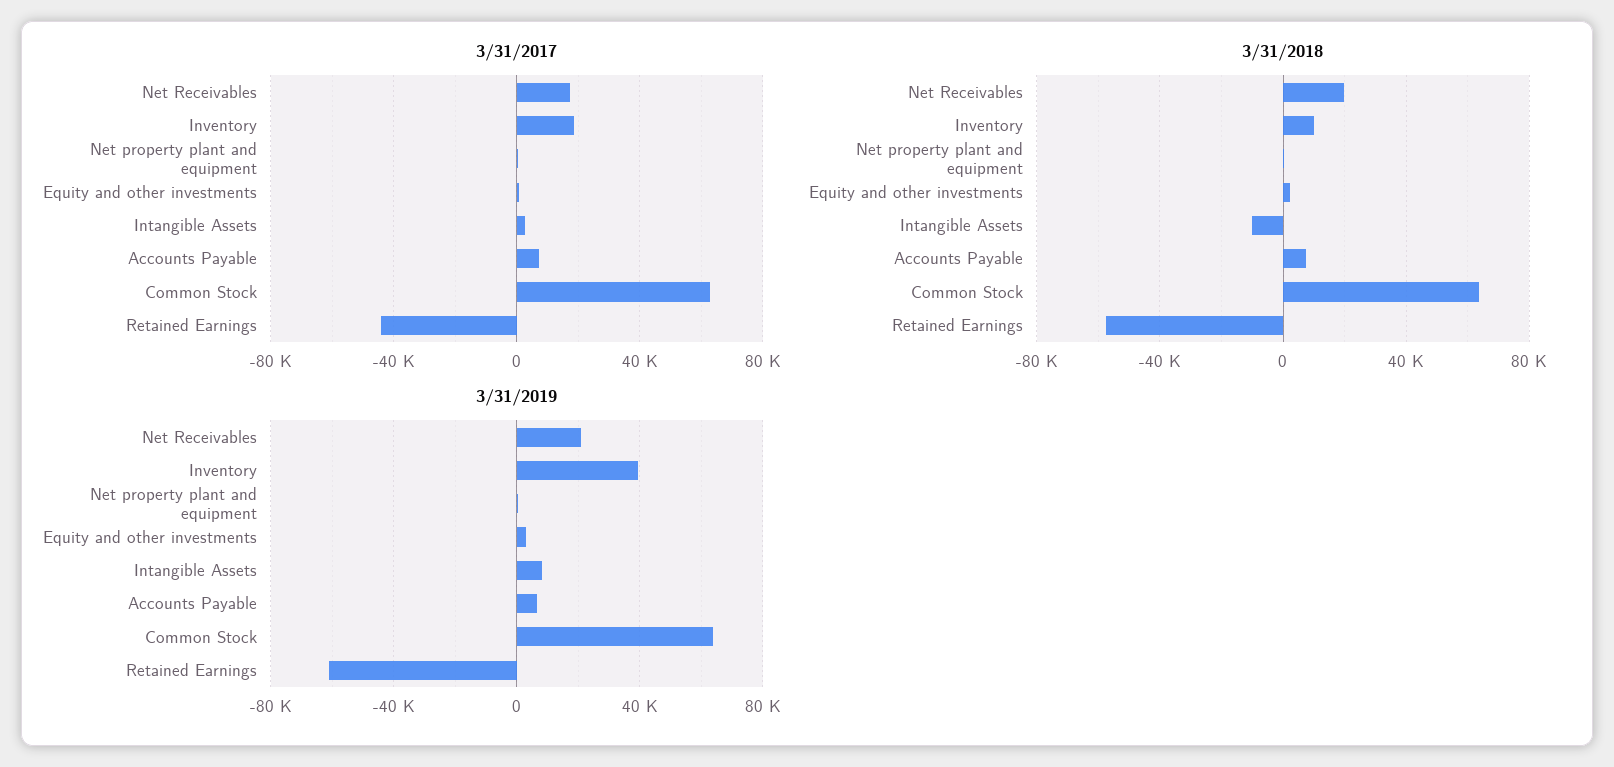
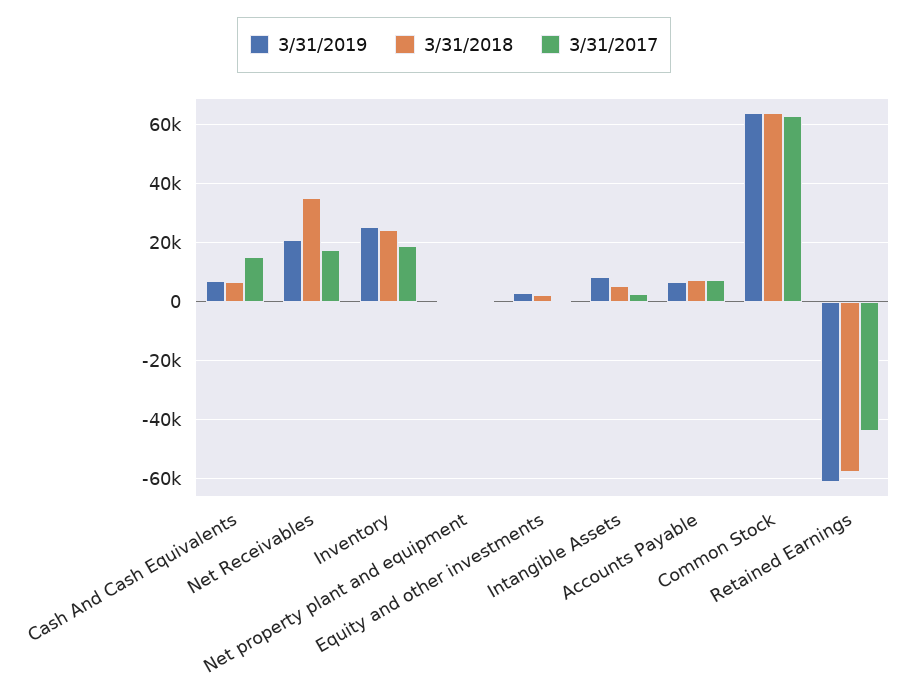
3/31/2018, Net Receivables: 20000 -> 35000
3/31/2018, Inventory: 10000 -> 25000
3/31/2018, Intangible Assets: -10000 -> 5000
3/31/2019, Inventory: 40000 -> 25000
3/31/2019, Cash And Cash Equivalents: none -> 7500
3/31/2018, Cash And Cash Equivalents: none -> 7500
3/31/2017, Cash And Cash Equivalents: none -> 15000

